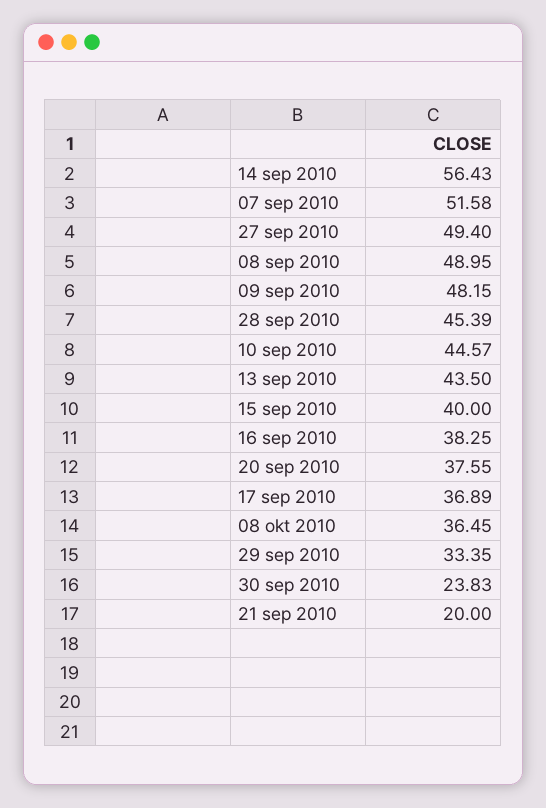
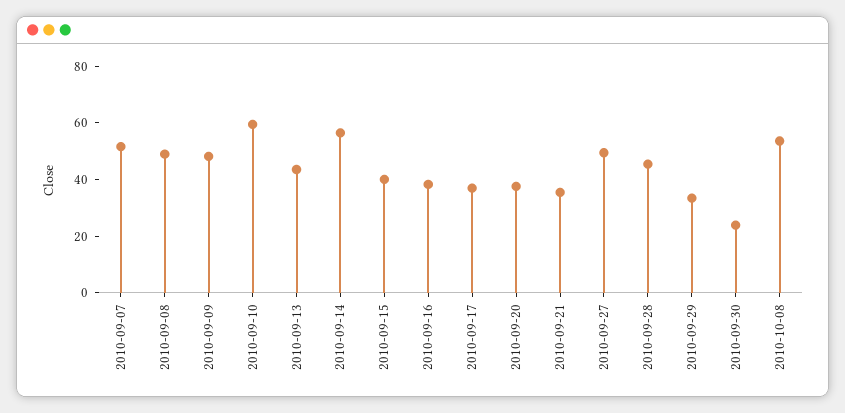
10 sep 2010: 44.57 -> 60
08 okt 2010: 36.45 -> 55
21 sep 2010: 20 -> 35

